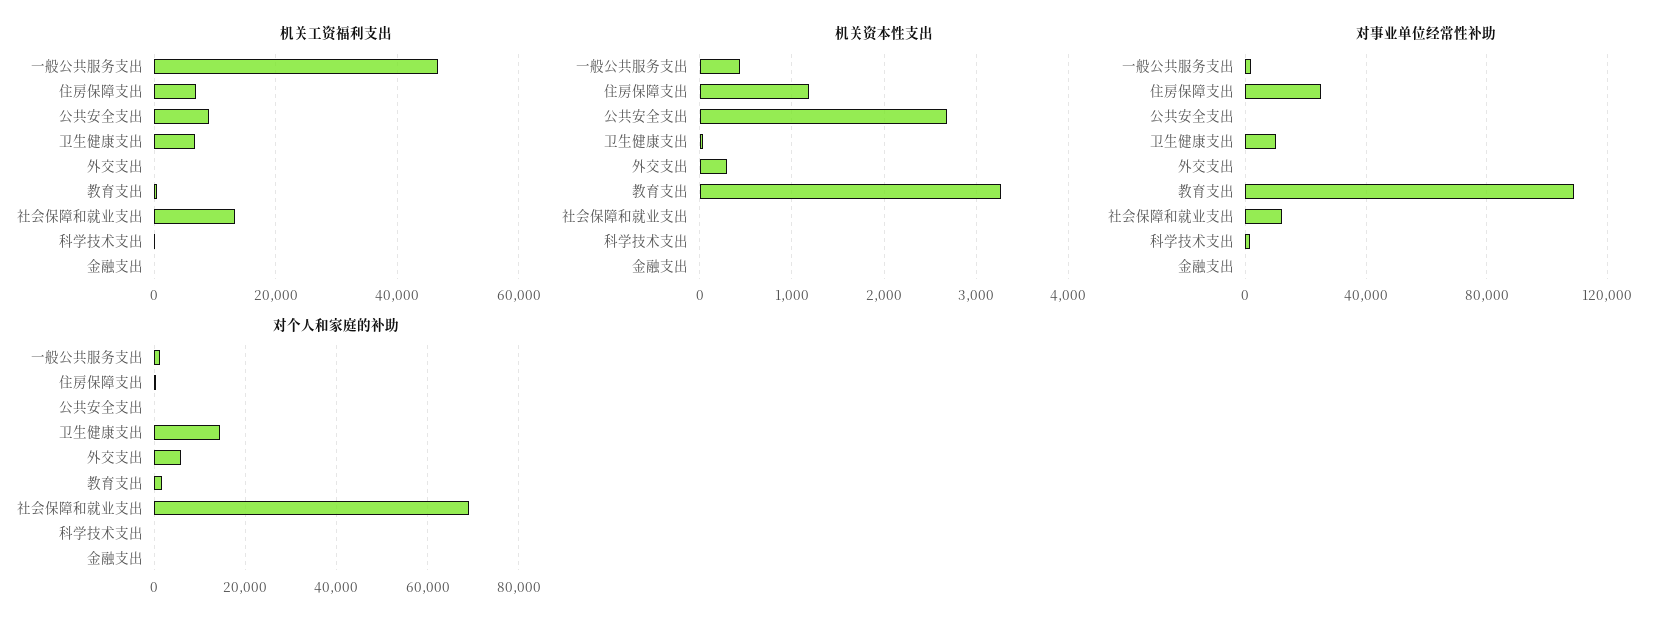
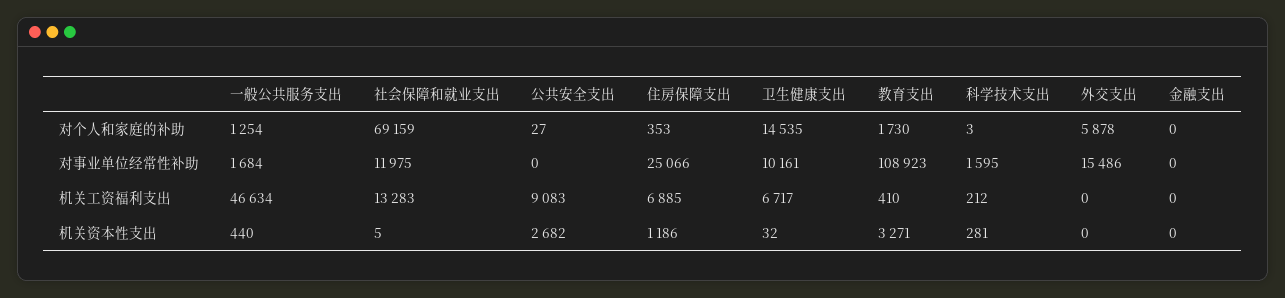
机关资本性支出, 外交支出: 300 -> 0
机关资本性支出, 科学技术支出: 0 -> 281
对事业单位经常性补助, 外交支出: 0 -> 15486

